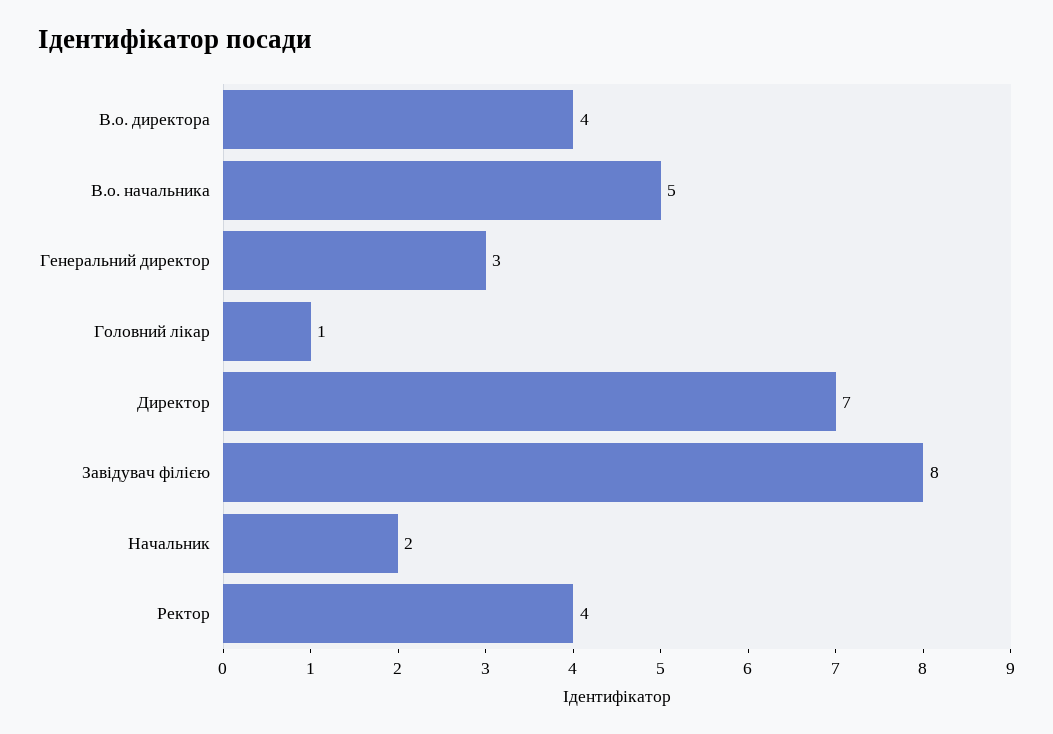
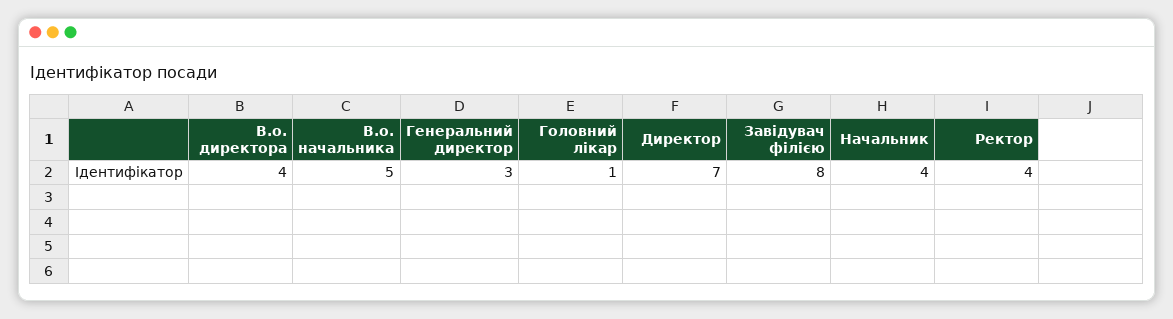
Начальник: 2 -> 4

